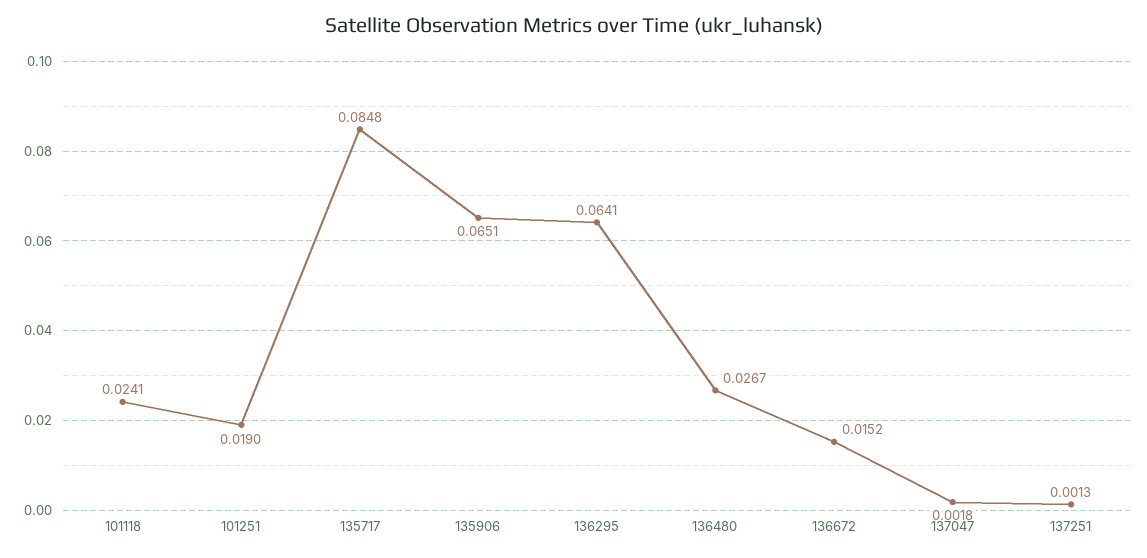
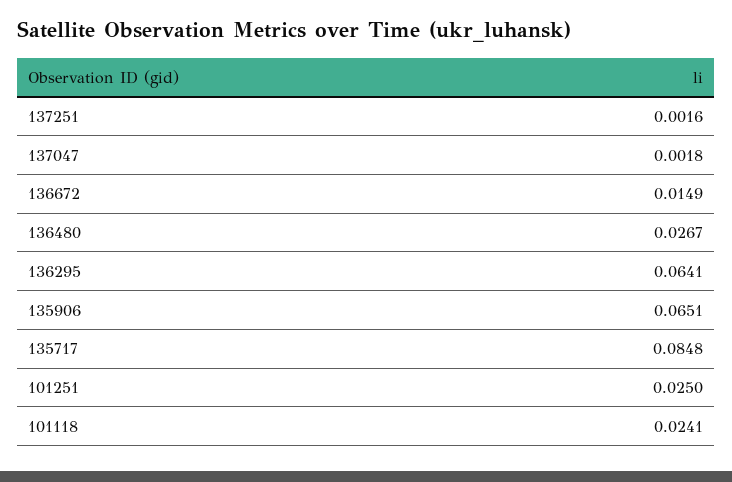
101251: 0.019 -> 0.025
136672: 0.0152 -> 0.0149
137251: 0.0013 -> 0.0016

